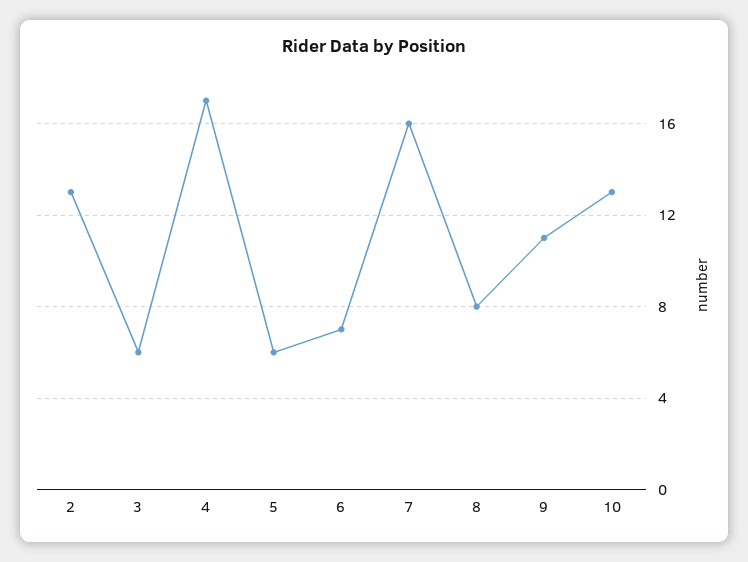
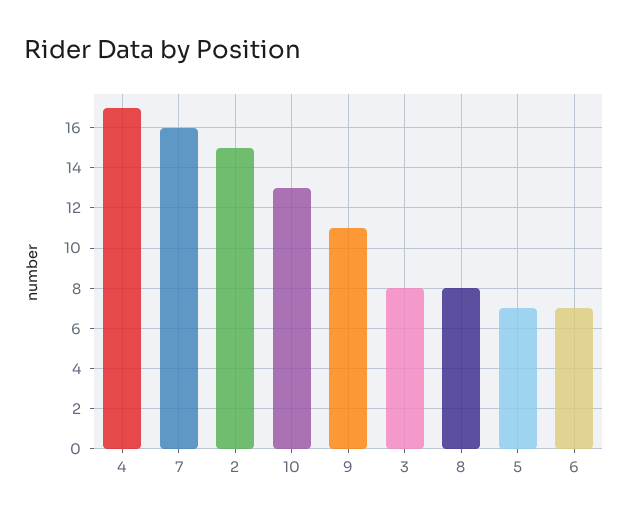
2: 13 -> 15
3: 6 -> 8
5: 6 -> 7

